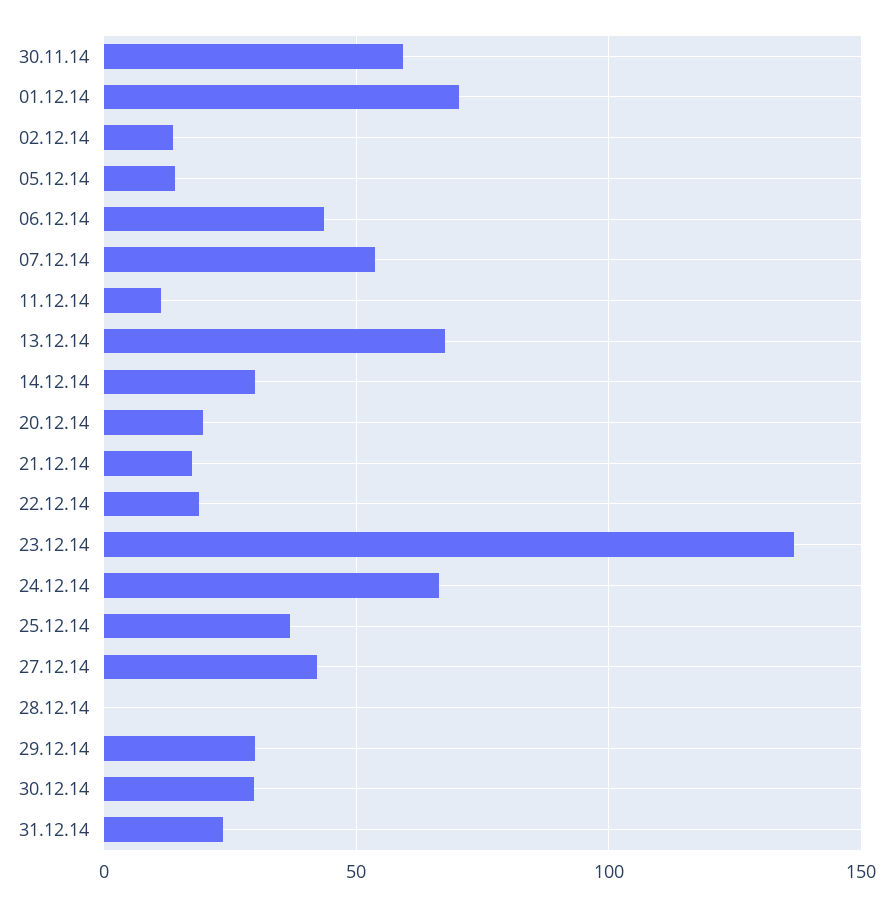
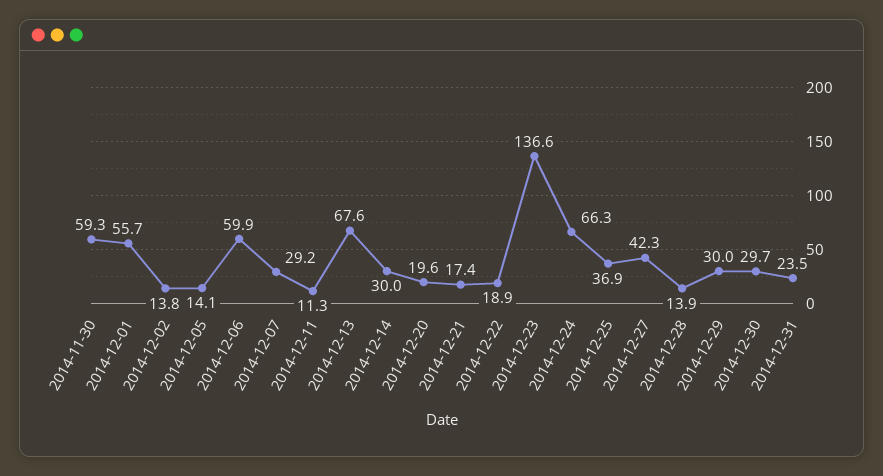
01.12.14: 70 -> 55.7
06.12.14: 45 -> 59.9
07.12.14: 55 -> 29.2
28.12.14: 0 -> 13.9

